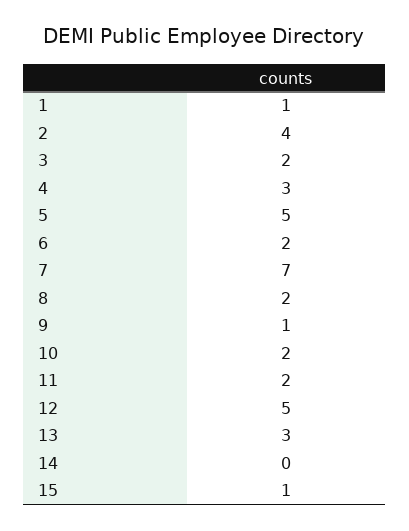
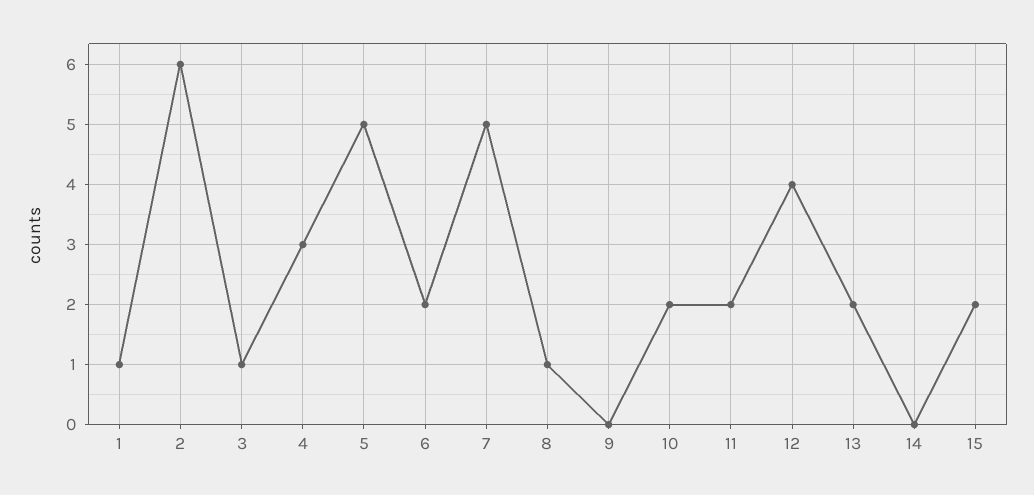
2: 4 -> 6
3: 2 -> 1
7: 7 -> 5
8: 2 -> 1
9: 1 -> 0
12: 5 -> 4
13: 3 -> 2
15: 1 -> 2

